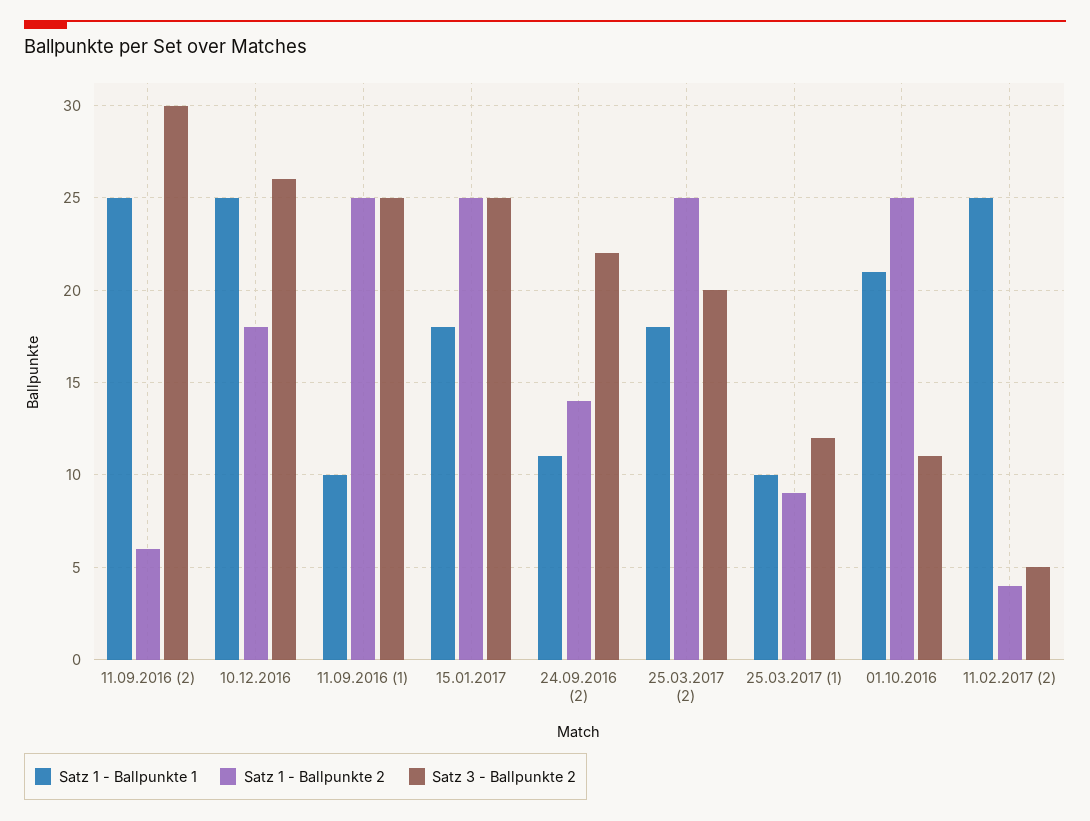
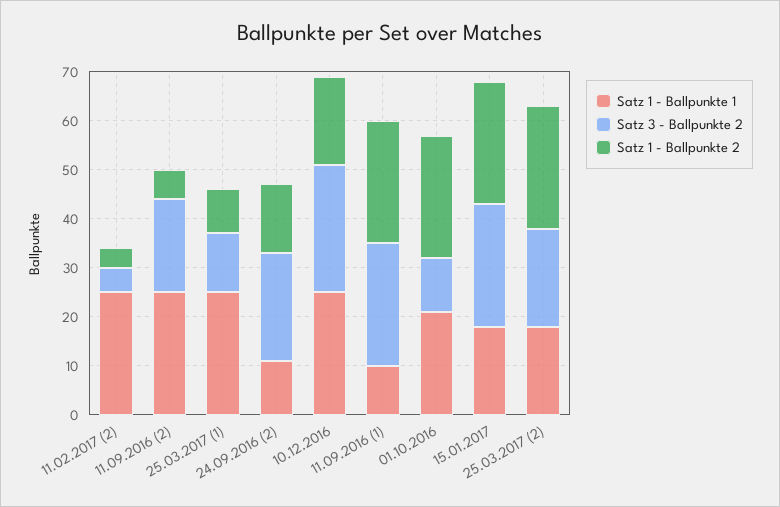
Satz 3 - Ballpunkte 2, 11.09.2016 (2): 30 -> 20
Satz 1 - Ballpunkte 1, 25.03.2017 (1): 10 -> 25

